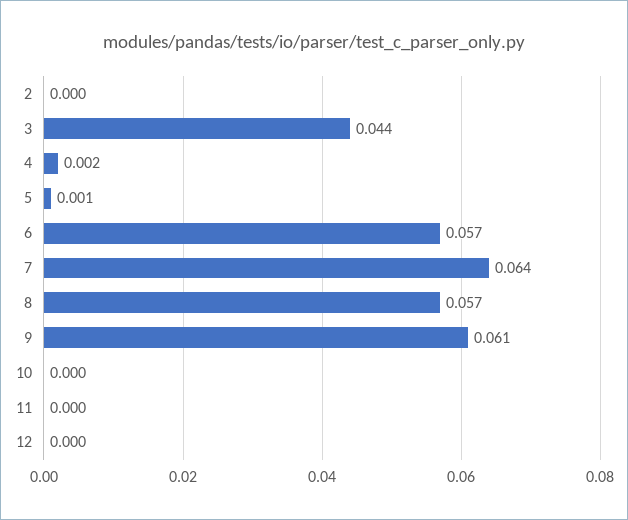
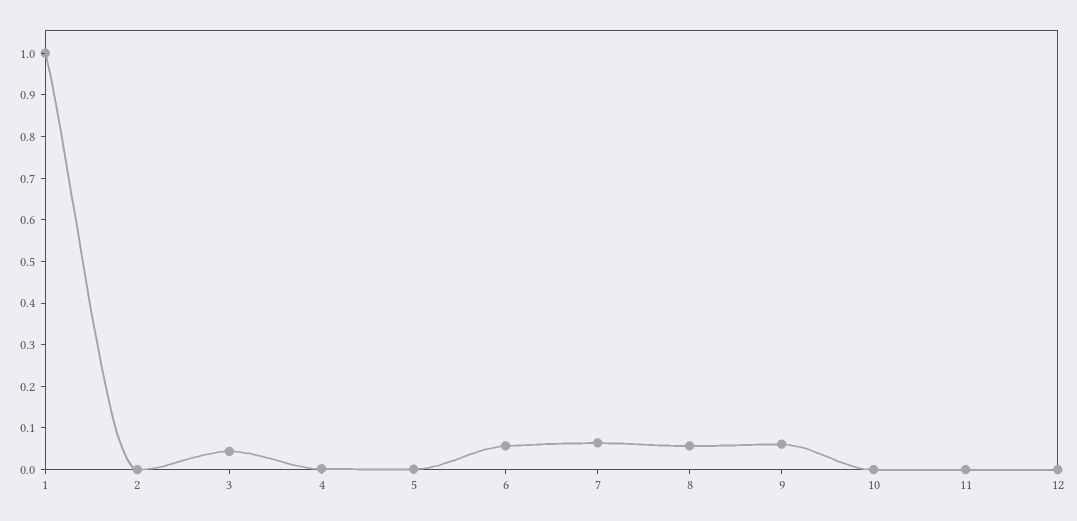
1: none -> 1

